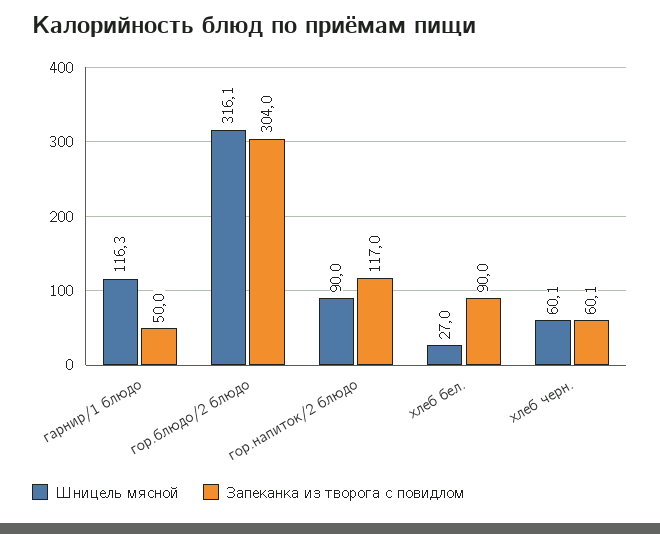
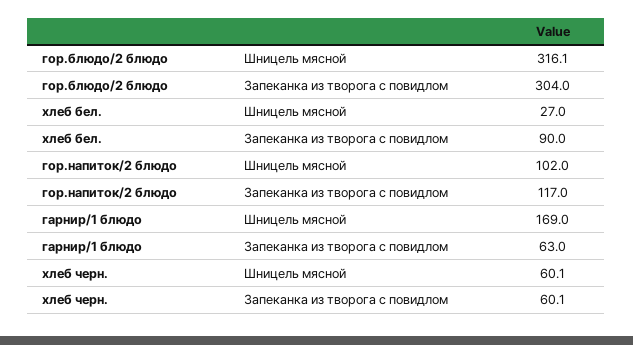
Шницель мясной, гарнир/1 блюдо: 116.3 -> 169
Запеканка из творога с повидлом, гарнир/1 блюдо: 50 -> 63
Шницель мясной, гор.напиток/2 блюдо: 90 -> 102

